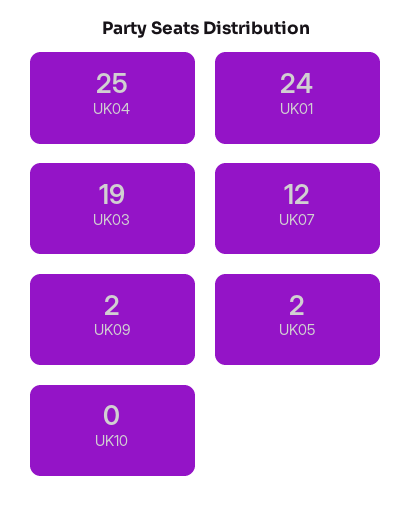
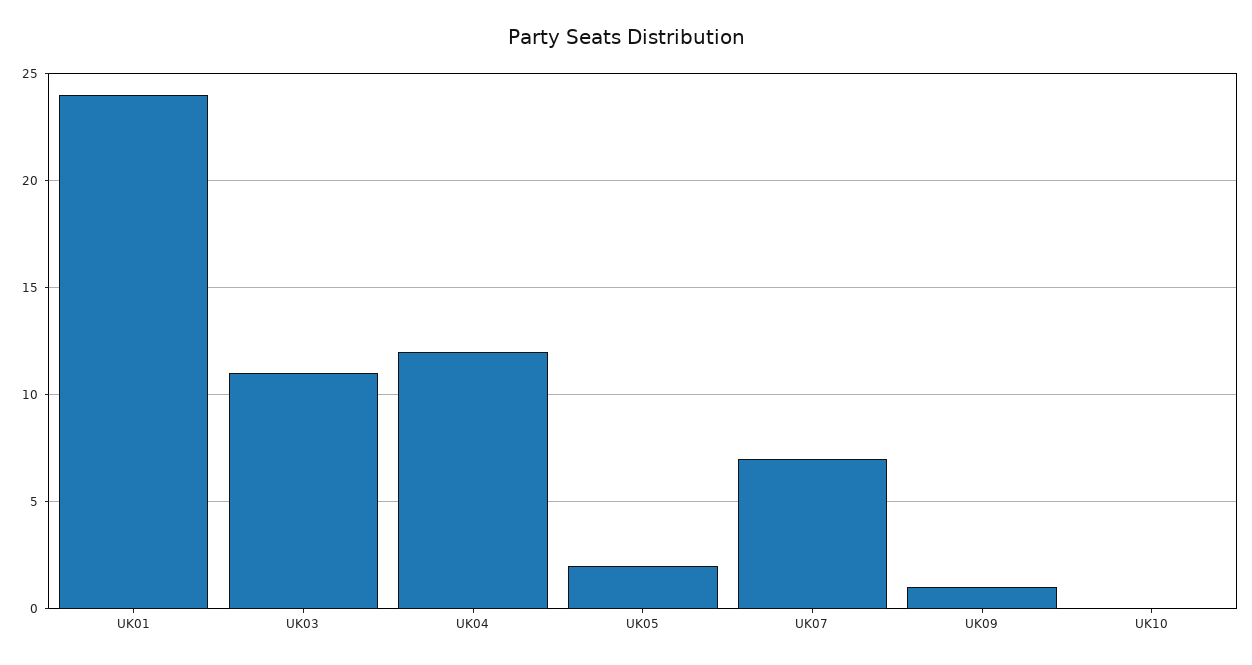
UK04: 25 -> 12
UK03: 19 -> 11
UK07: 12 -> 7
UK09: 2 -> 1

